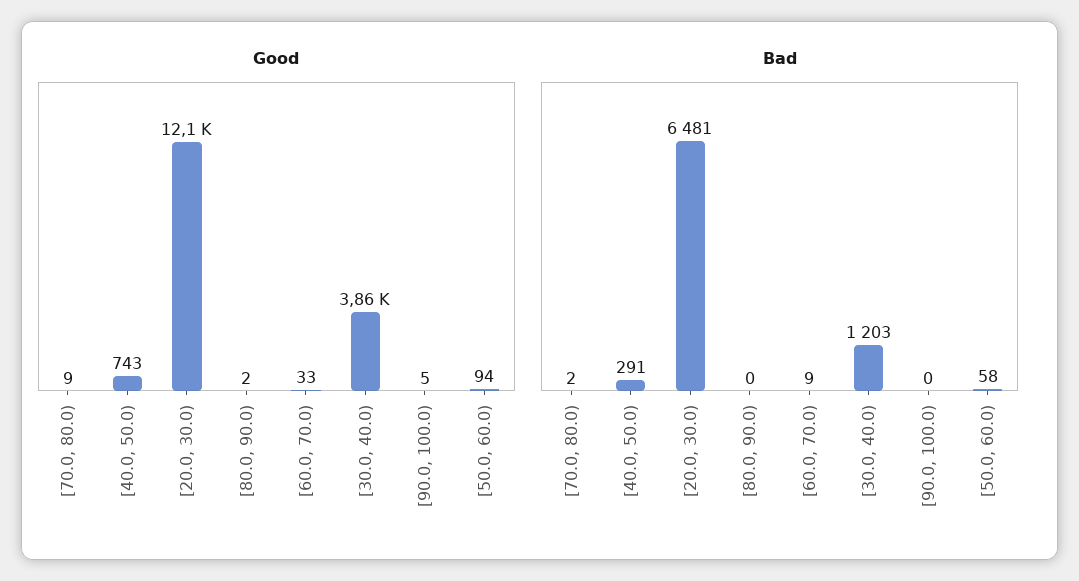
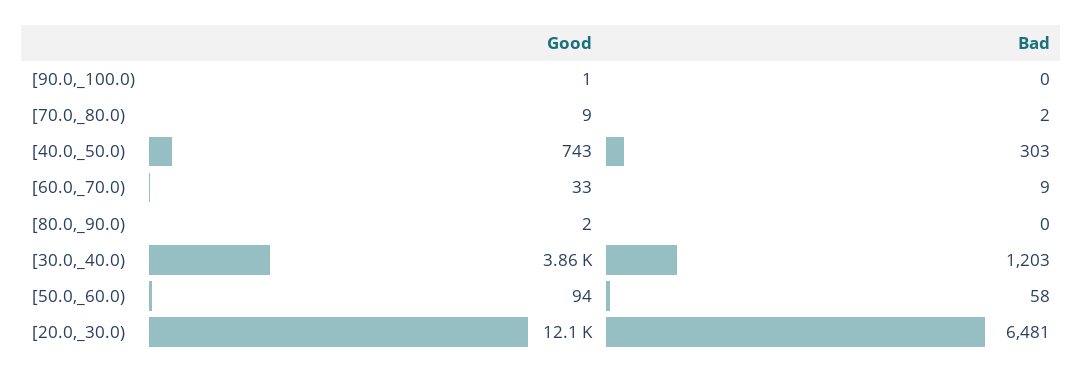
Good, [90.0, 100.0): 5 -> 1
Bad, [40.0, 50.0): 291 -> 303

